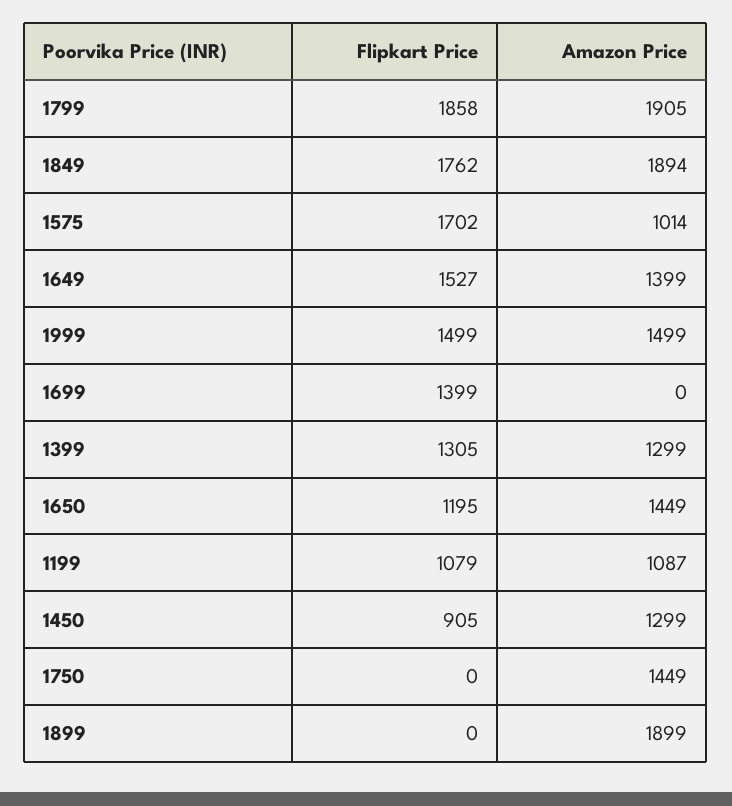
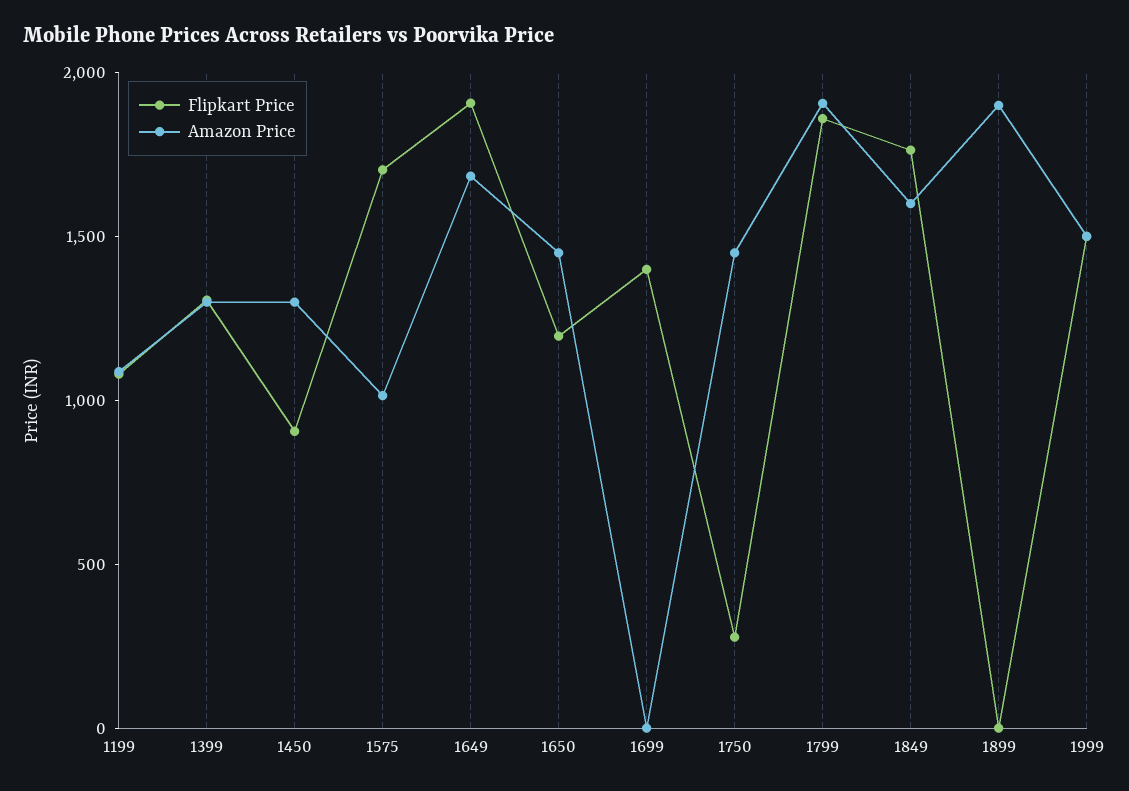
Amazon Price, 1849: 1894 -> 1600
Flipkart Price, 1649: 1527 -> 1900
Amazon Price, 1649: 1399 -> 1700
Flipkart Price, 1750: 0 -> 300

